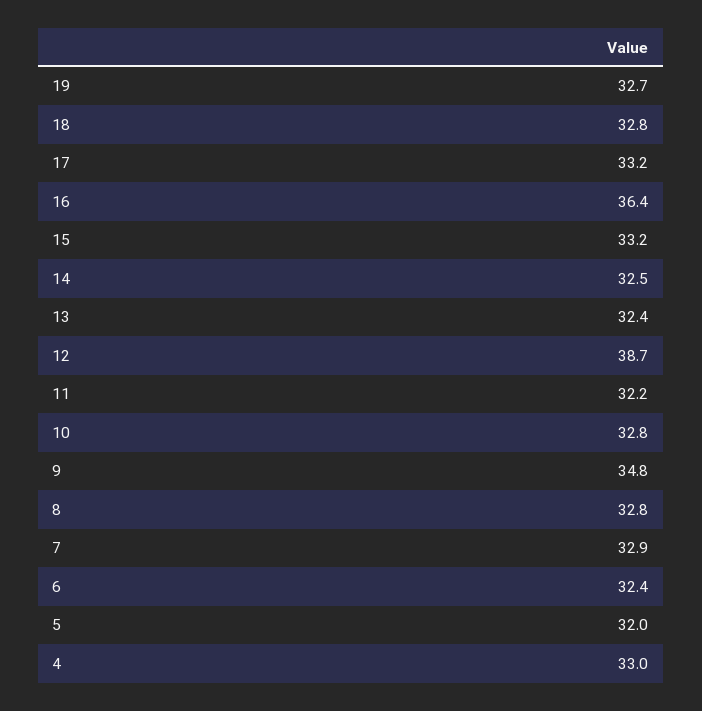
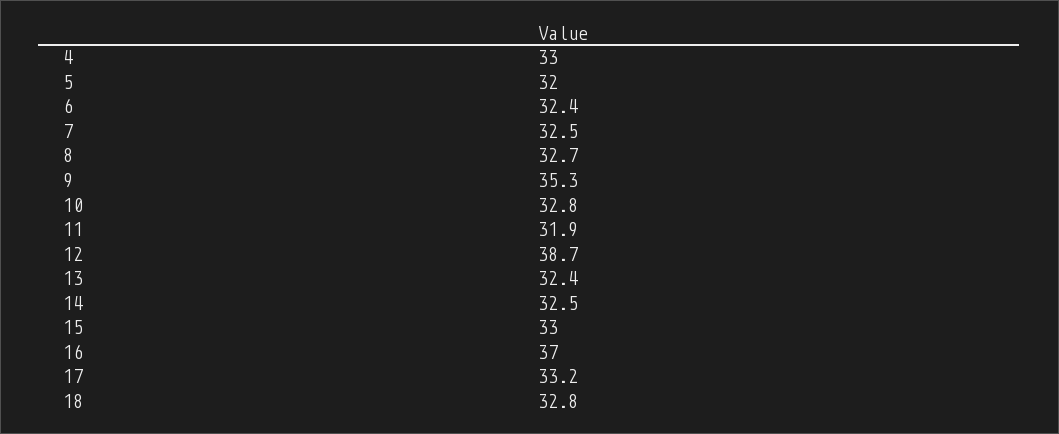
19: 32.7 -> none
16: 36.4 -> 37
15: 33.2 -> 33
11: 32.2 -> 31.9
9: 34.8 -> 35.3
8: 32.8 -> 32.7
7: 32.9 -> 32.5

